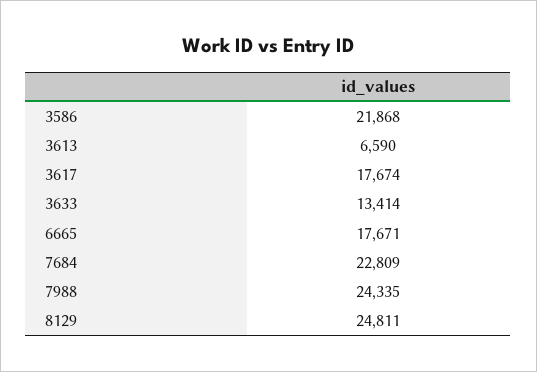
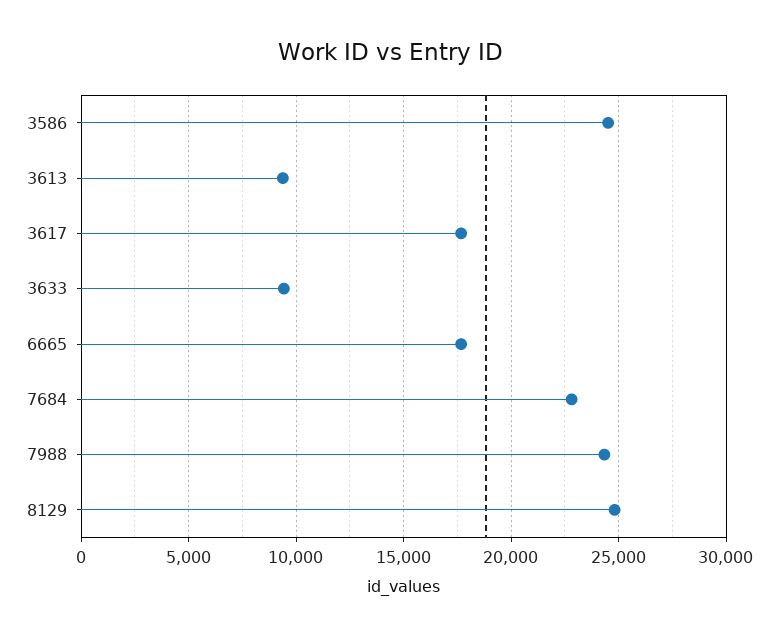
3586: 21868 -> 24500
3613: 6590 -> 9500
3633: 13414 -> 9500

